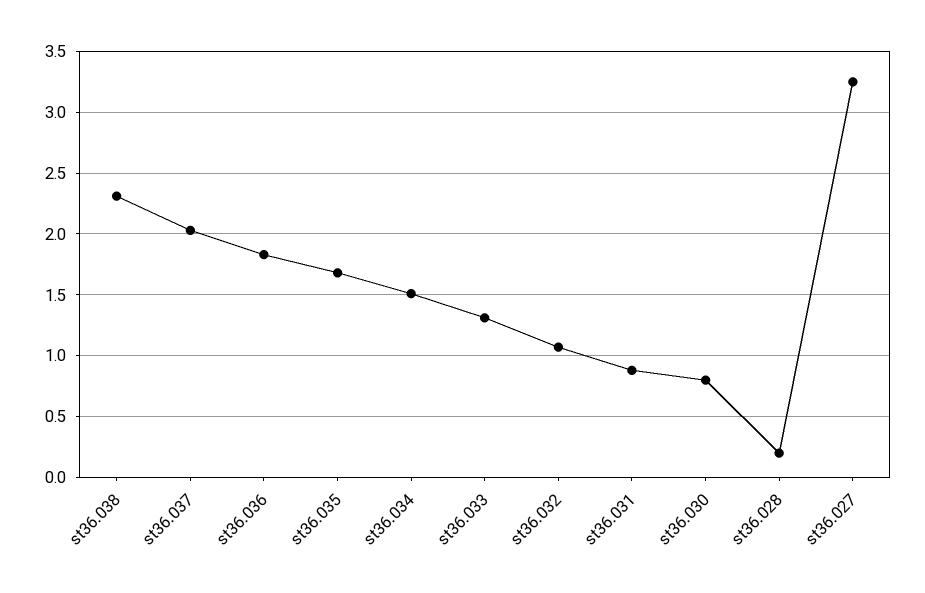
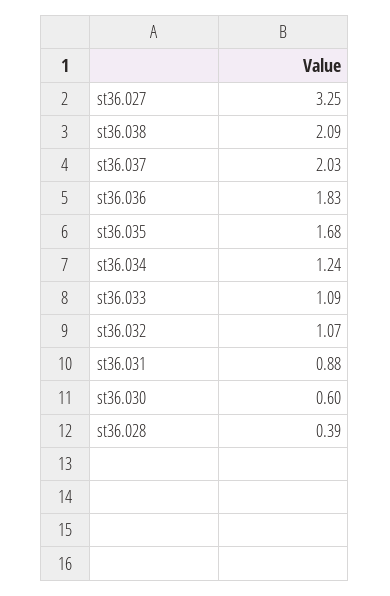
st36.038: 2.3 -> 2.09
st36.034: 1.5 -> 1.24
st36.033: 1.3 -> 1.09
st36.030: 0.8 -> 0.6
st36.028: 0.2 -> 0.39

